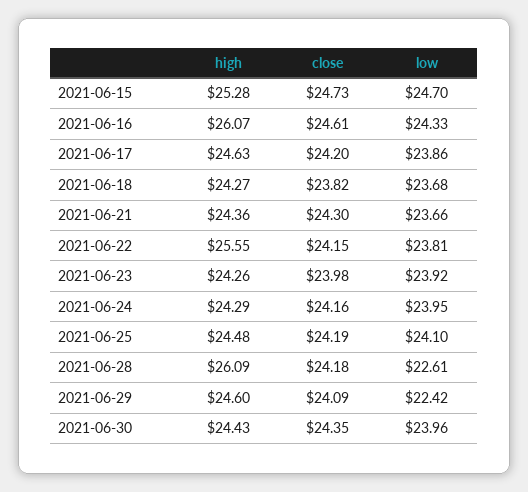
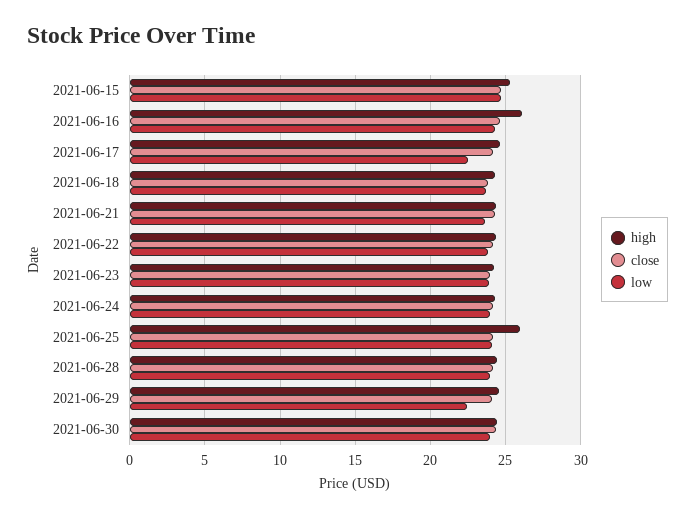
low, 2021-06-17: 23.86 -> 22.5
high, 2021-06-22: 25.55 -> 24.5
high, 2021-06-25: 24.48 -> 26
high, 2021-06-28: 26.09 -> 24.5
low, 2021-06-28: 22.61 -> 24

